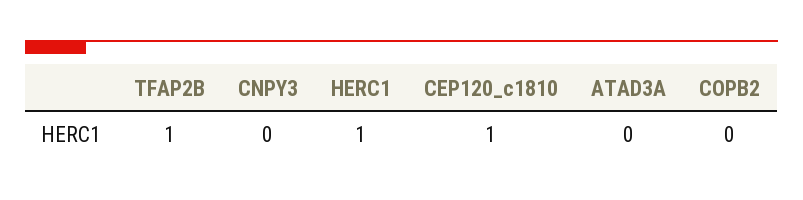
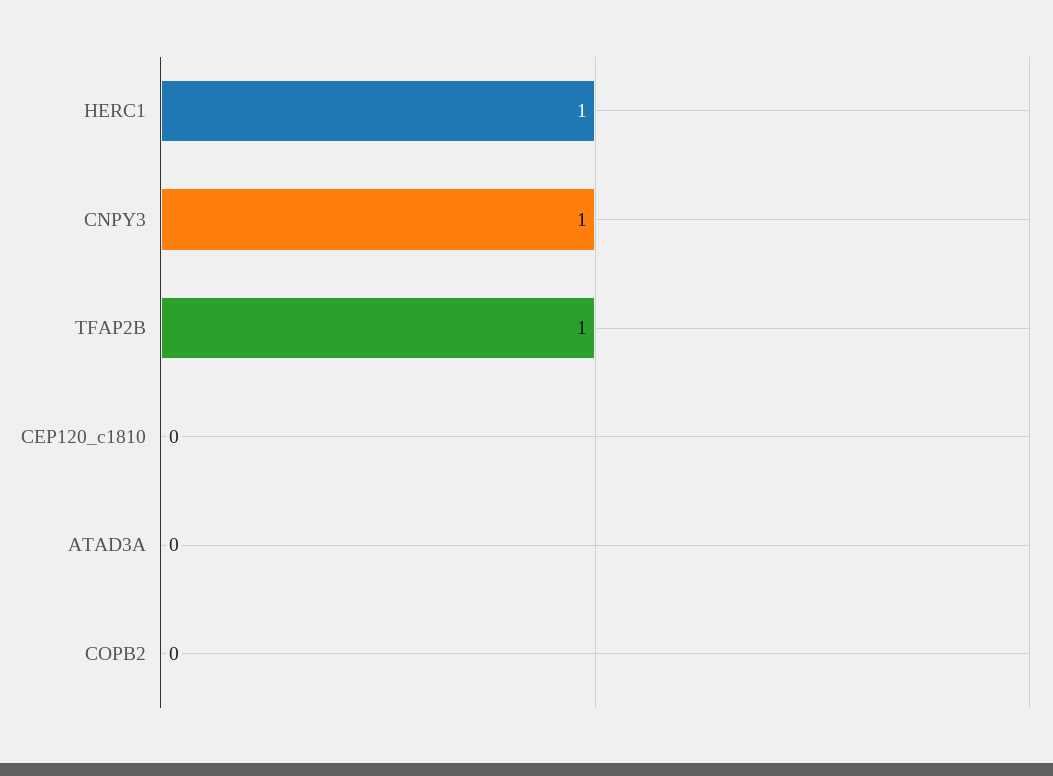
CNPY3: 0 -> 1
CEP120_c1810: 1 -> 0

